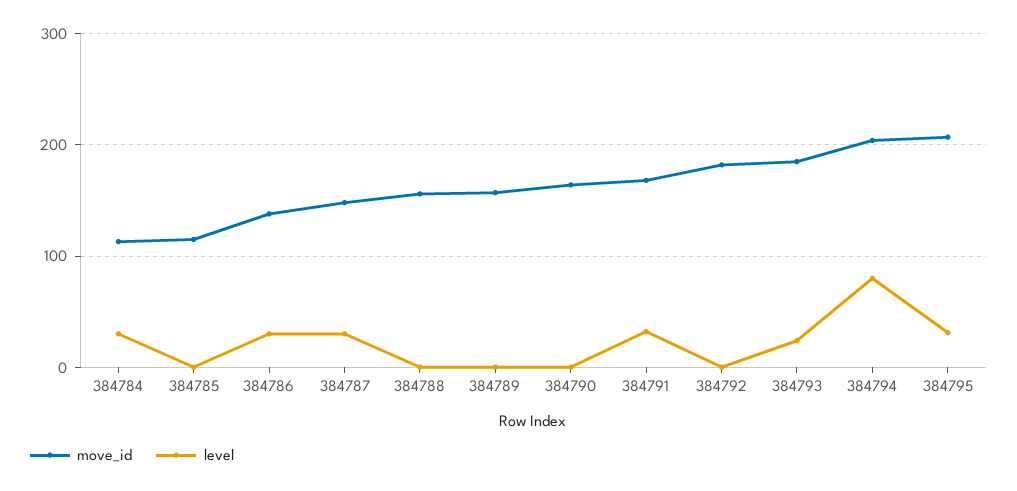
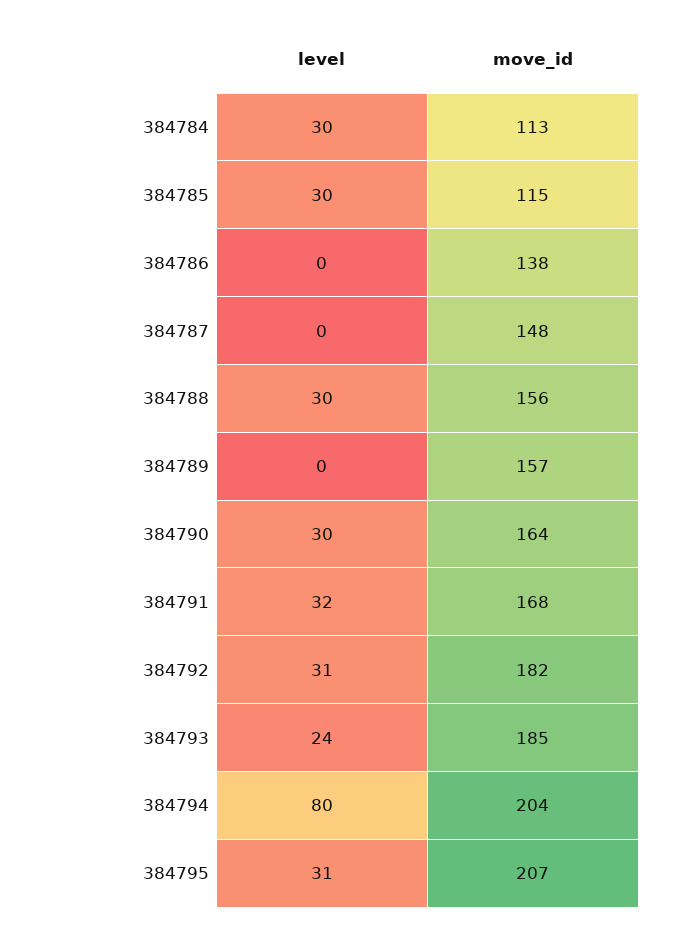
level, 384785: 0 -> 30
level, 384786: 30 -> 0
level, 384787: 30 -> 0
level, 384788: 0 -> 30
level, 384790: 0 -> 30
level, 384792: 0 -> 31

